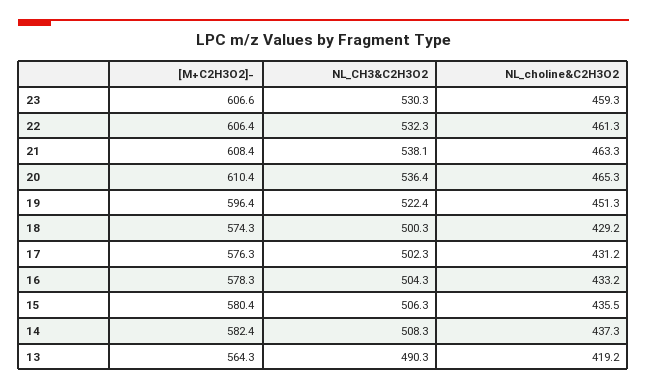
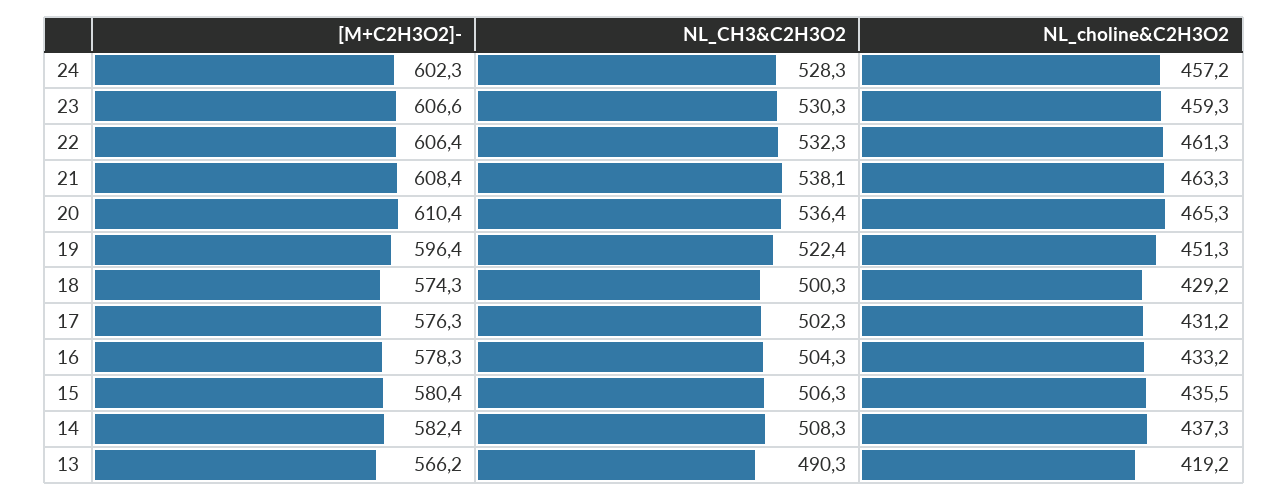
[M+C2H3O2]-, 13: 564.3 -> 566.2
[M+C2H3O2]-, 24: none -> 602.3
NL_CH3&C2H3O2, 24: none -> 528.3
NL_choline&C2H3O2, 24: none -> 457.2

